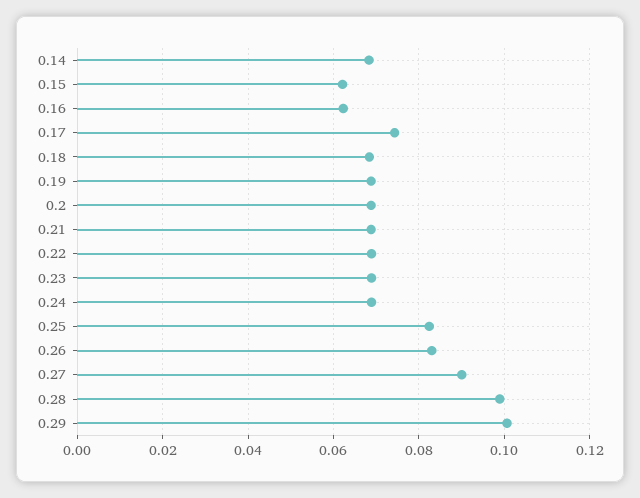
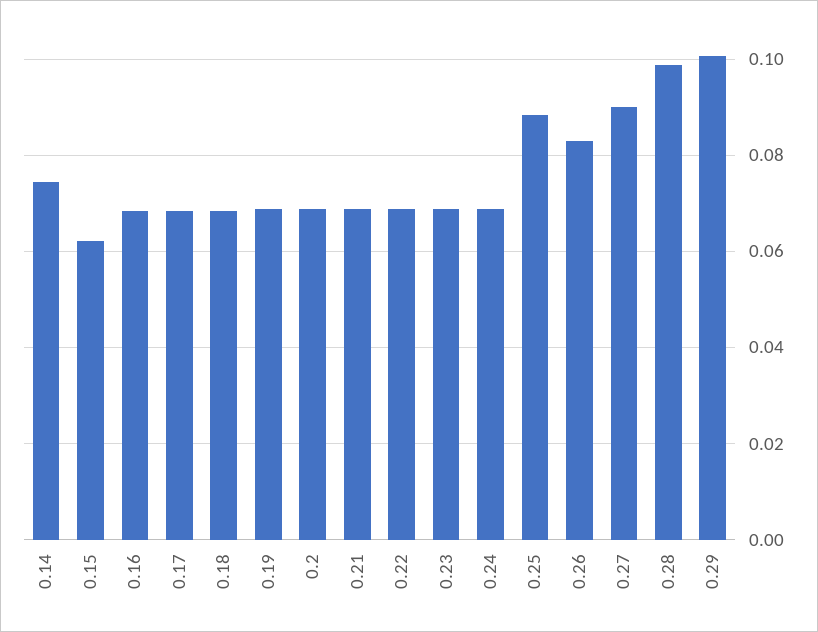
0.14: 0.068 -> 0.074
0.16: 0.062 -> 0.068
0.17: 0.074 -> 0.068
0.25: 0.082 -> 0.088

